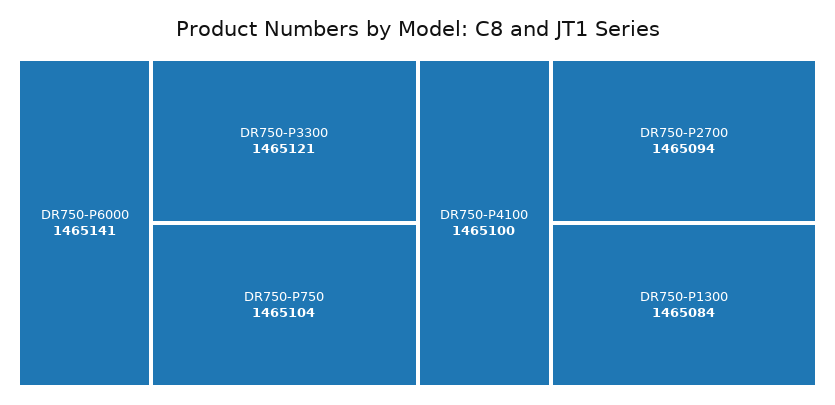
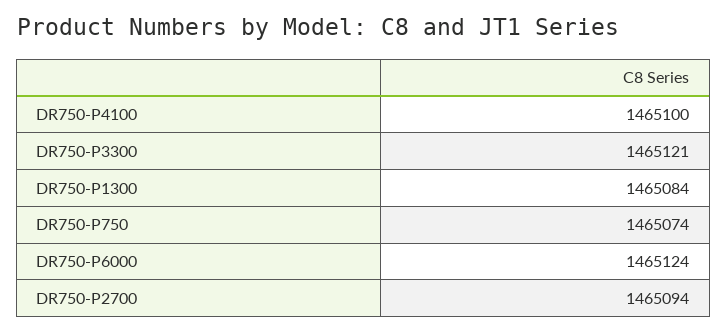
DR750-P6000: 1465141 -> 1465124
DR750-P750: 1465104 -> 1465074

